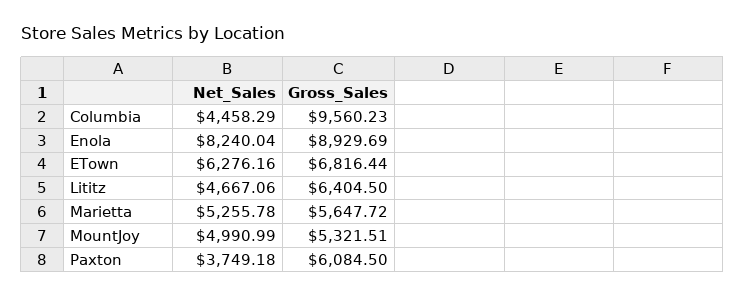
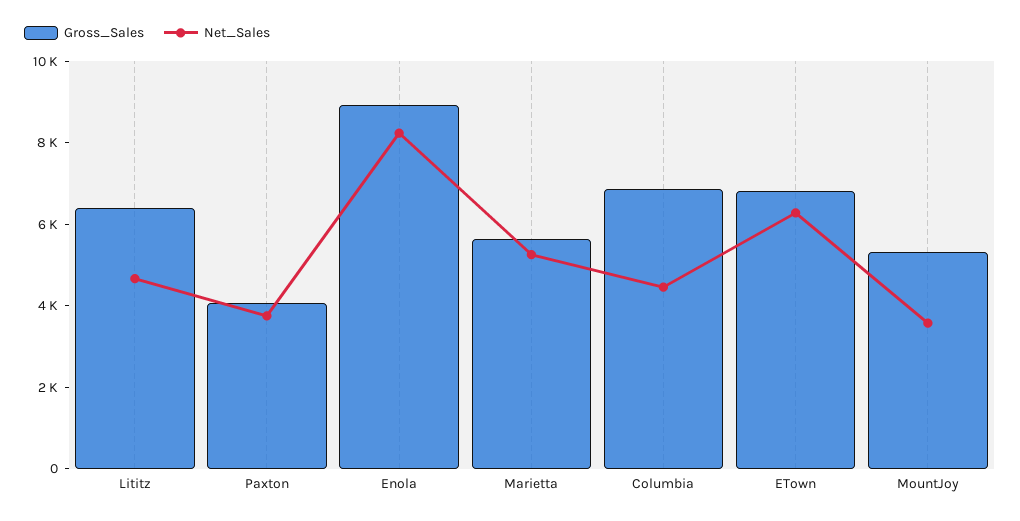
Gross_Sales, Columbia: 9560.23 -> 7000
Net_Sales, MountJoy: 4990.99 -> 3500
Gross_Sales, Paxton: 6084.5 -> 4000

